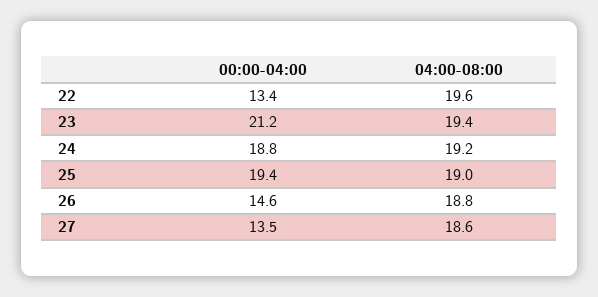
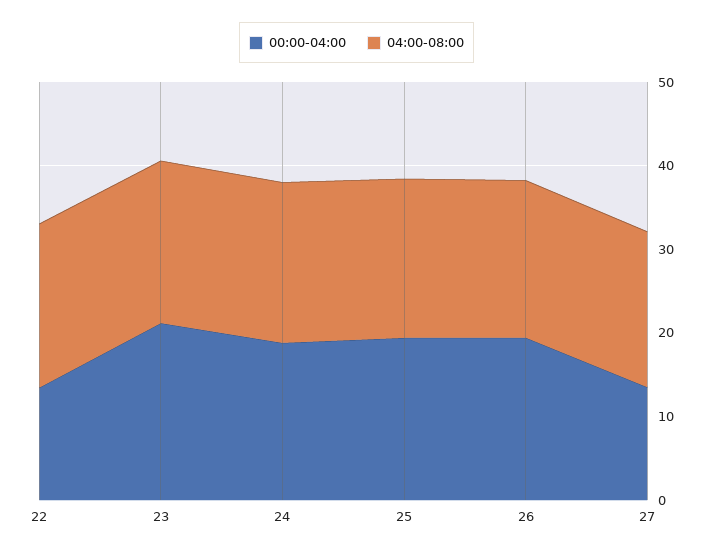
00:00-04:00, 26: 14.6 -> 20

